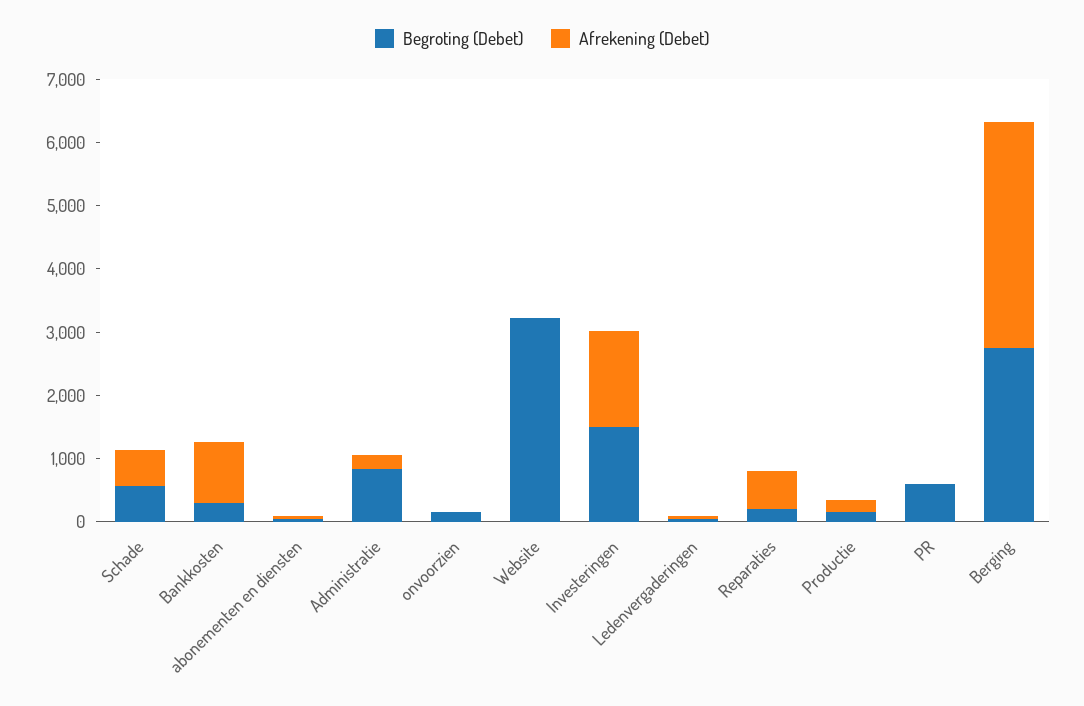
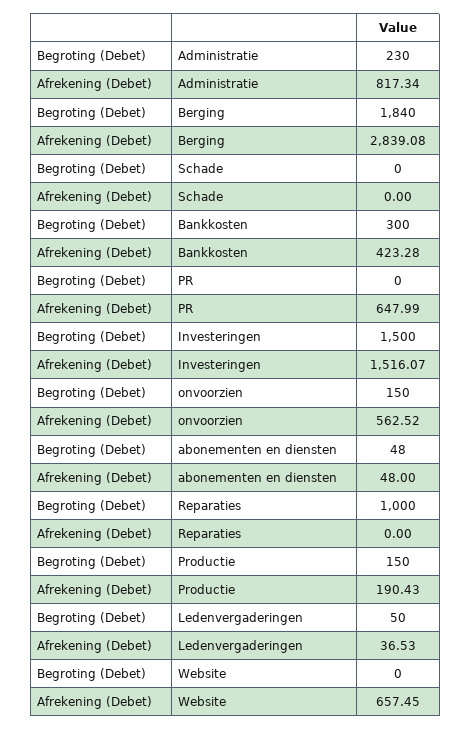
Begroting (Debet), Schade: 600 -> 0
Afrekening (Debet), Schade: 600 -> 0
Afrekening (Debet), Bankkosten: 1000 -> 423.28
Begroting (Debet), Administratie: 800 -> 230
Afrekening (Debet), Administratie: 200 -> 817.34
Afrekening (Debet), onvoorzien: 0 -> 562.52
Begroting (Debet), Website: 3200 -> 0
Afrekening (Debet), Website: 0 -> 657.45
Begroting (Debet), Reparaties: 200 -> 1000
Afrekening (Debet), Reparaties: 600 -> 0
Begroting (Debet), PR: 600 -> 0
Afrekening (Debet), PR: 0 -> 647.99
Begroting (Debet), Berging: 2800 -> 1840
Afrekening (Debet), Berging: 3600 -> 2839.08

